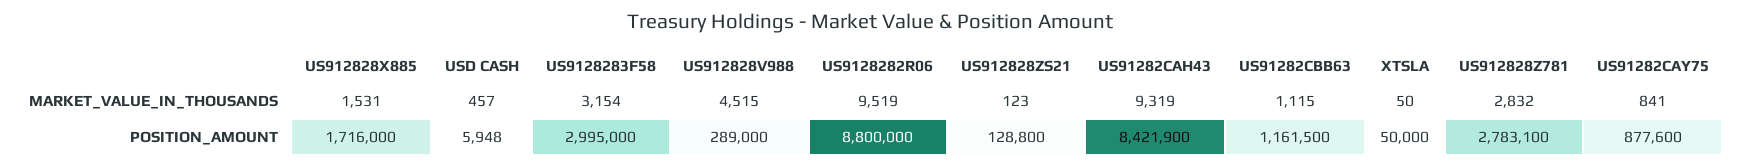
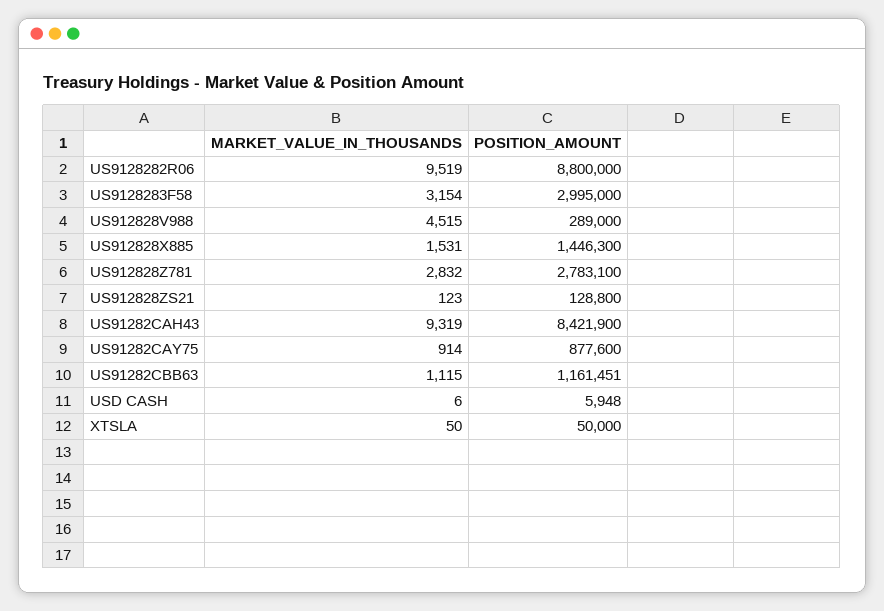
USD CASH, MARKET_VALUE_IN_THOUSANDS: 457 -> 6
US91282CAY75, MARKET_VALUE_IN_THOUSANDS: 841 -> 914
US912828X885, POSITION_AMOUNT: 1716000 -> 1446300
US91282CBB63, POSITION_AMOUNT: 1161500 -> 1161451

